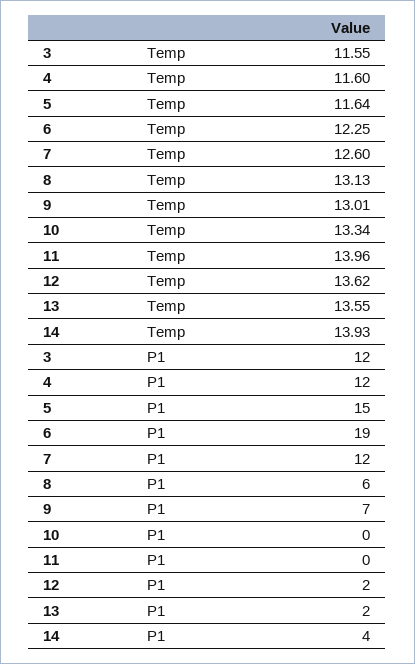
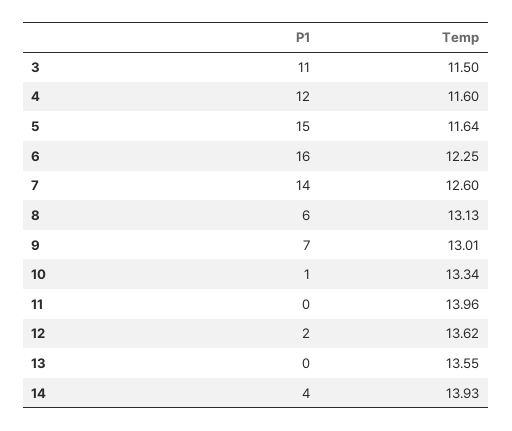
3, Temp: 11.55 -> 11.5
3, P1: 12 -> 11
6, P1: 19 -> 16
7, P1: 12 -> 14
10, P1: 0 -> 1
13, P1: 2 -> 0

